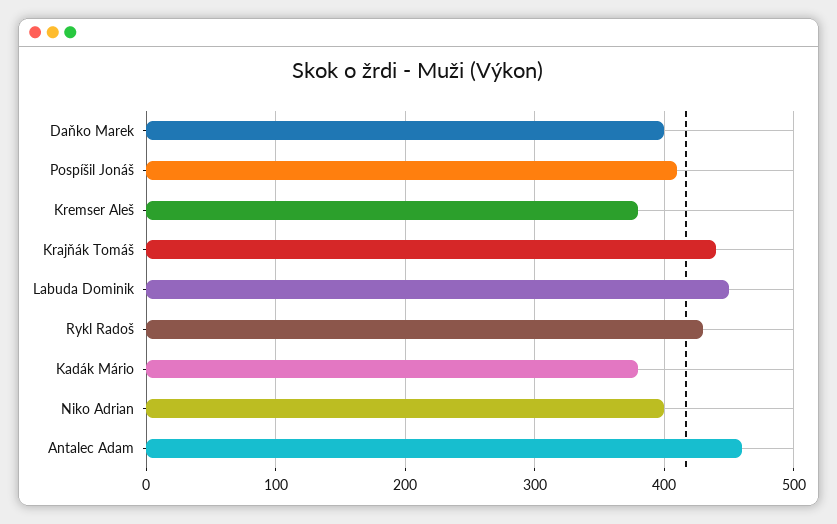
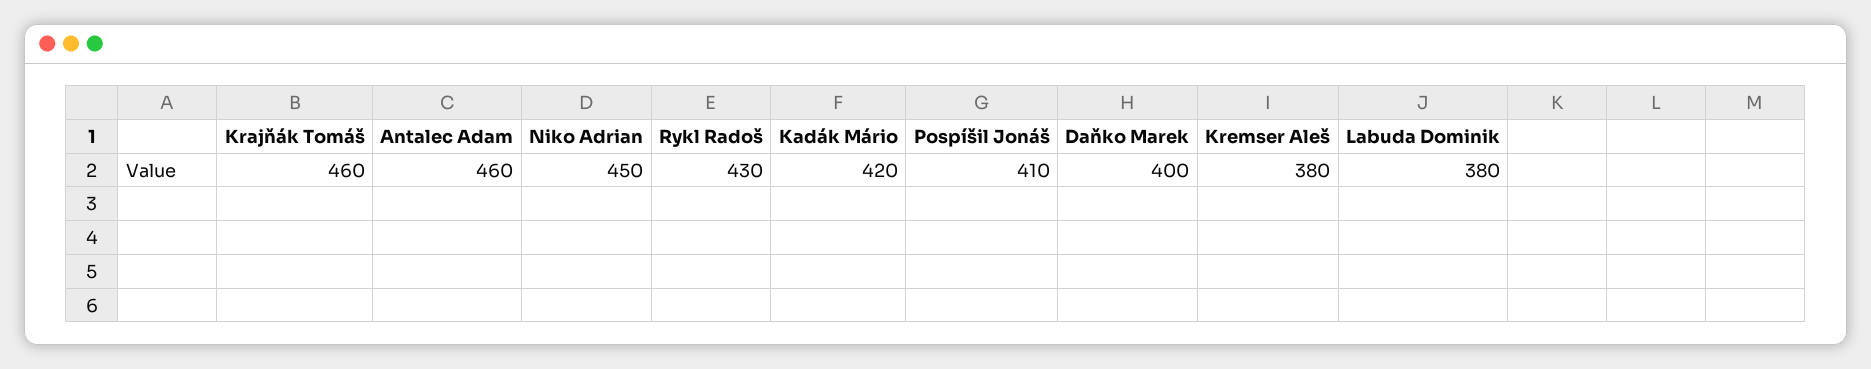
Krajňák Tomáš: 440 -> 460
Labuda Dominik: 450 -> 380
Kadák Mário: 380 -> 420
Niko Adrian: 400 -> 450

